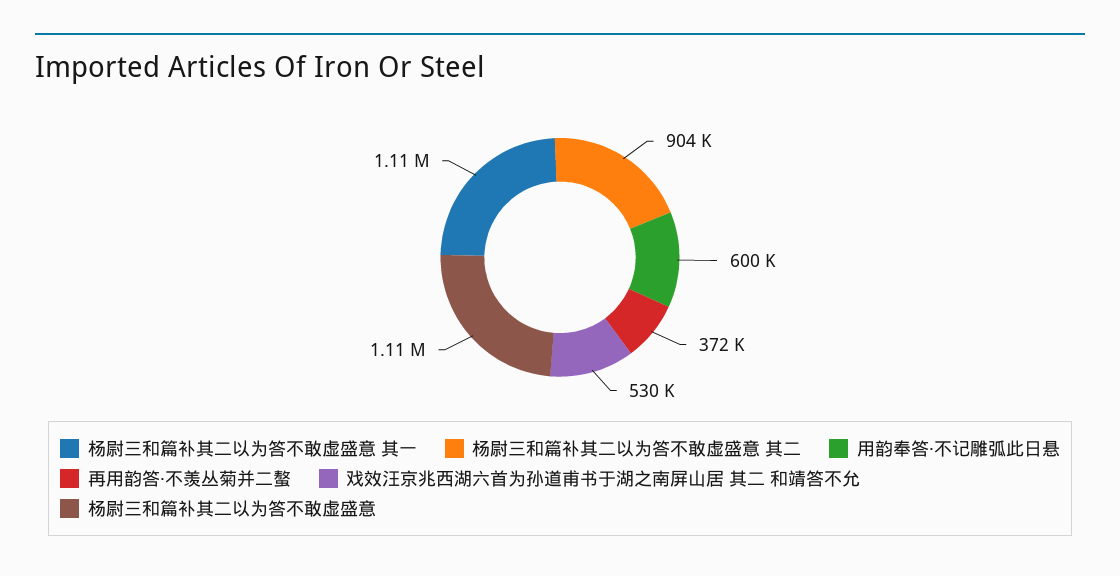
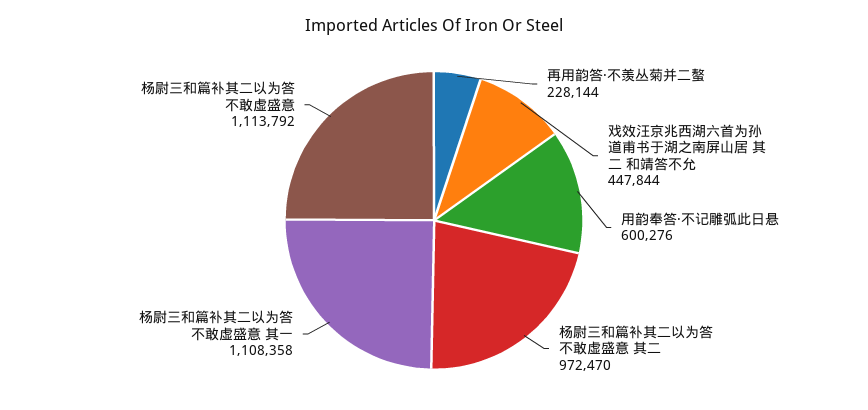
杨尉三和篇补其二以为答不敢虚盛意 其二: 904000 -> 972470
再用韵答·不羡丛菊并二螯: 372000 -> 228144
戏效汪京兆西湖六首为孙道甫书于湖之南屏山居 其二 和靖答不允: 530000 -> 447844

